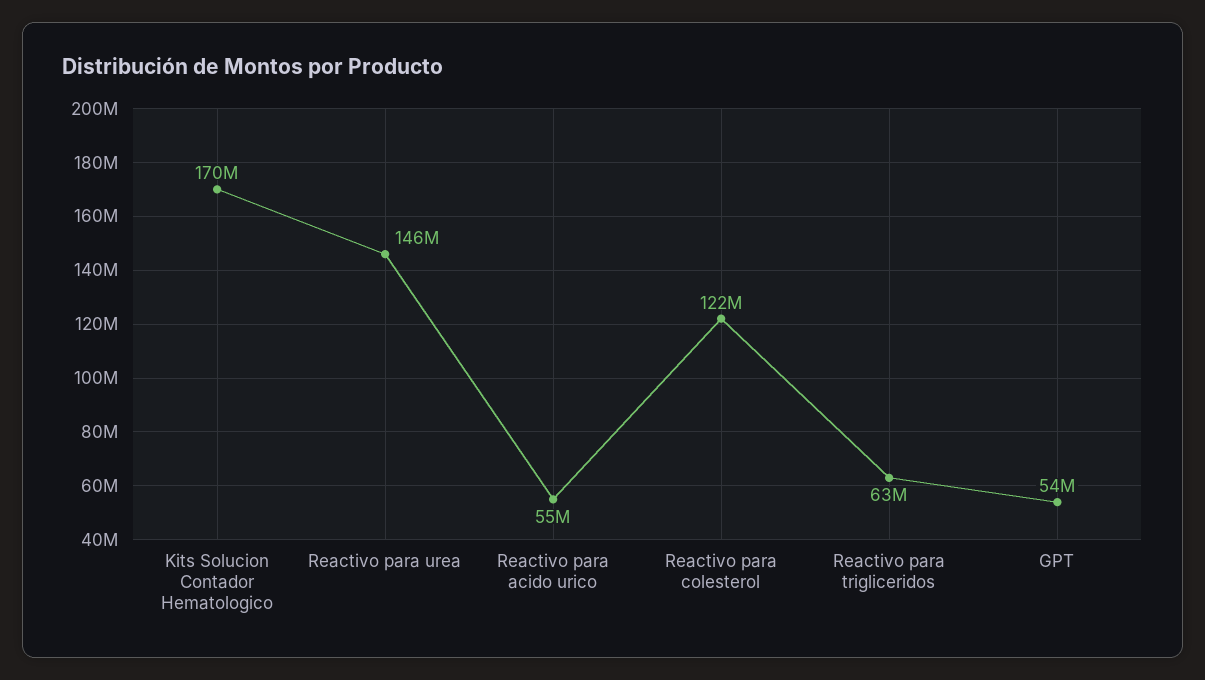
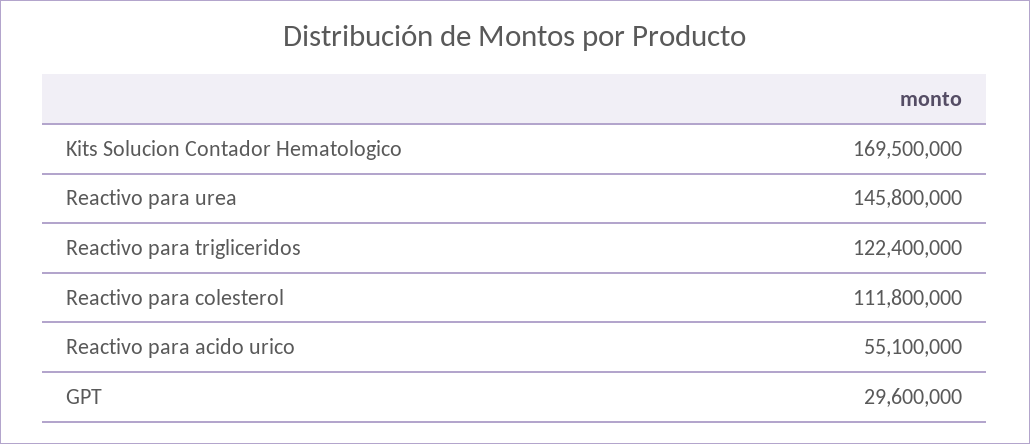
Reactivo para colesterol: 122000000 -> 111800000
Reactivo para trigliceridos: 63000000 -> 122400000
GPT: 54000000 -> 29600000

